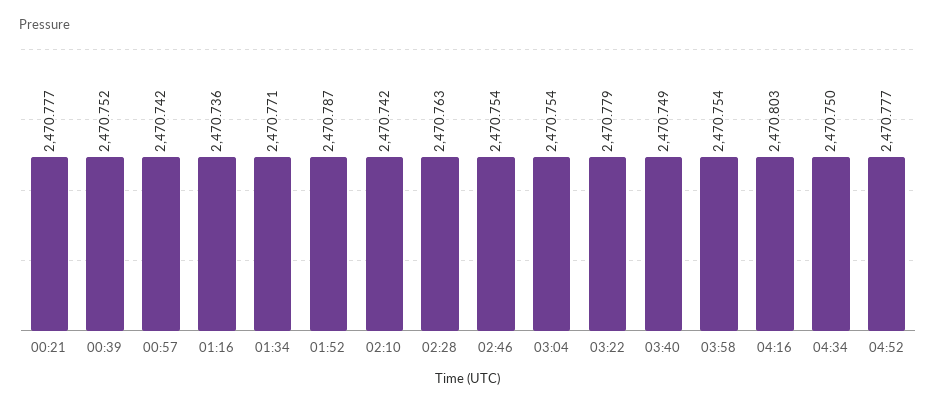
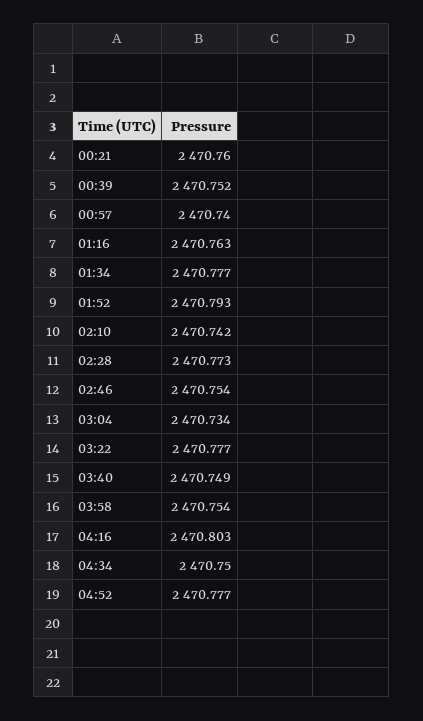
00:21: 2470.777 -> 2470.76
00:57: 2470.742 -> 2470.74
01:16: 2470.736 -> 2470.763
01:34: 2470.771 -> 2470.777
01:52: 2470.787 -> 2470.793
02:28: 2470.763 -> 2470.773
03:04: 2470.754 -> 2470.734
03:22: 2470.779 -> 2470.777

